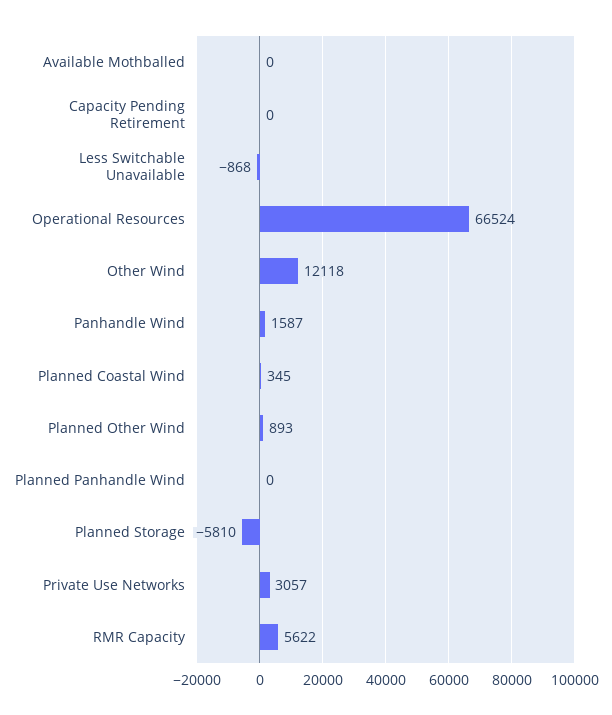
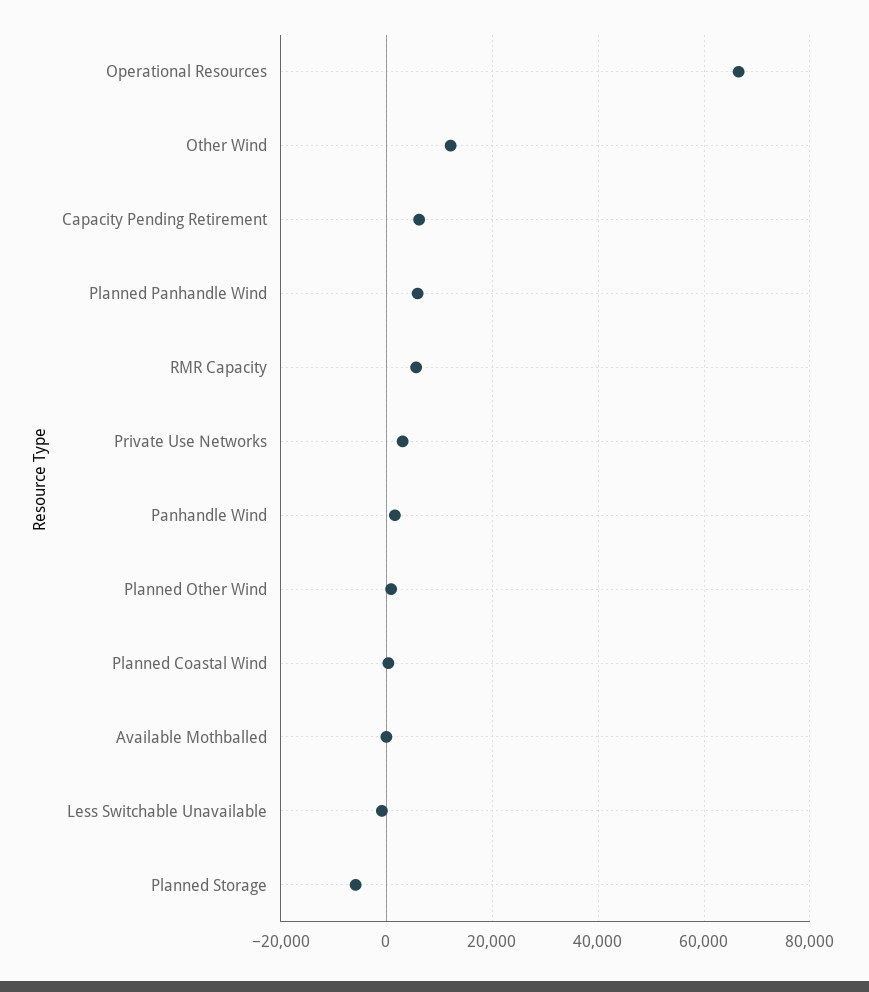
Capacity Pending Retirement: 0 -> 6000
Planned Panhandle Wind: 0 -> 6000

